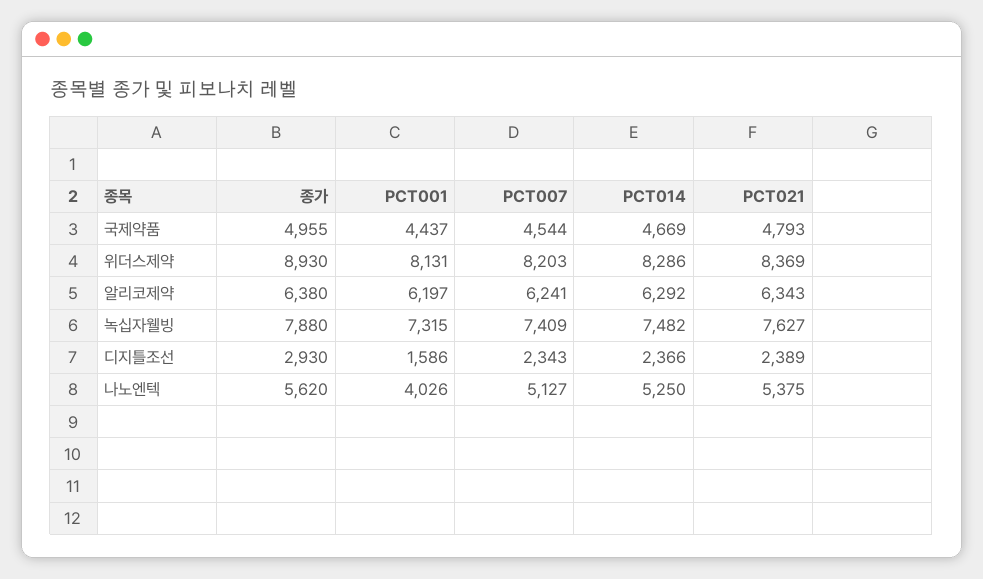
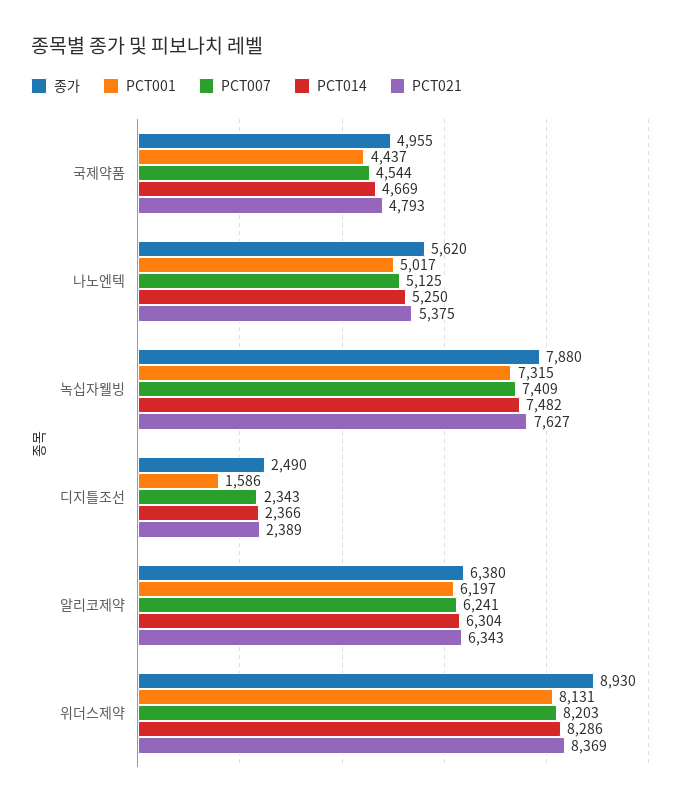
PCT014, 알리코제약: 6292 -> 6304
종가, 디지틀조선: 2930 -> 2490
PCT001, 나노엔텍: 4026 -> 5017
PCT007, 나노엔텍: 5127 -> 5125

